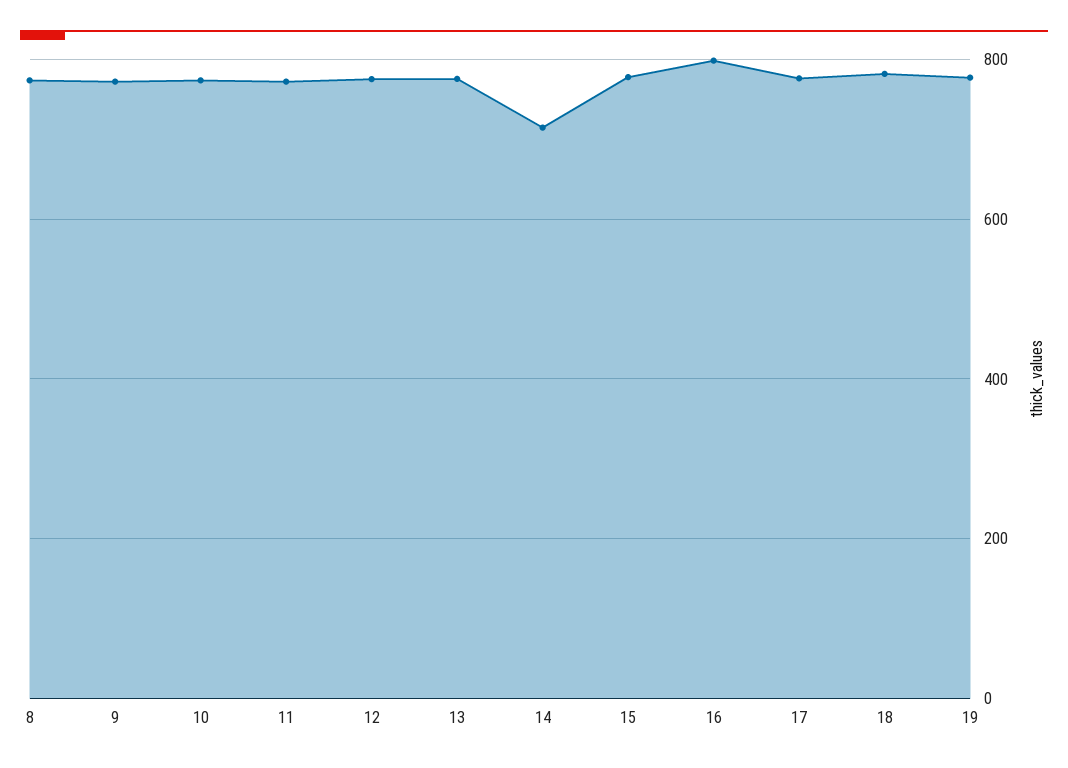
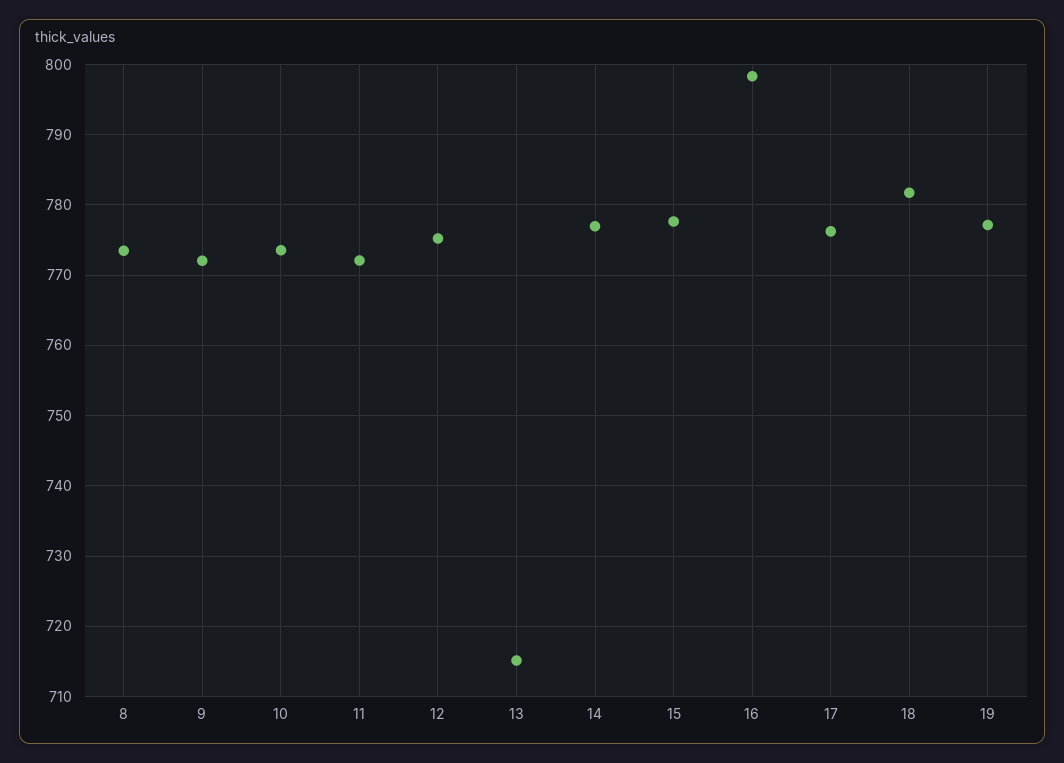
13: 780 -> 715
14: 720 -> 777

